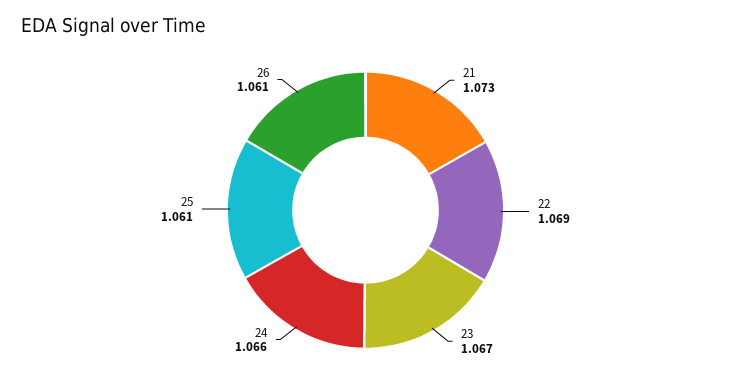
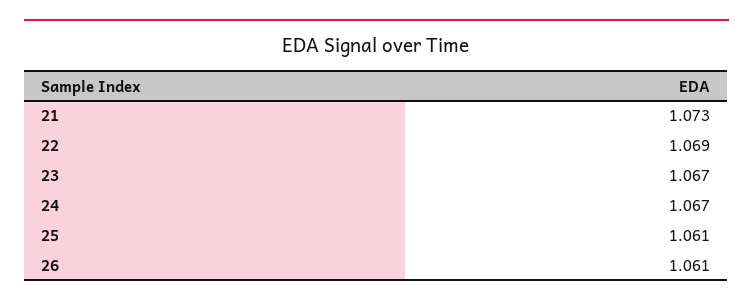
24: 1.066 -> 1.067

